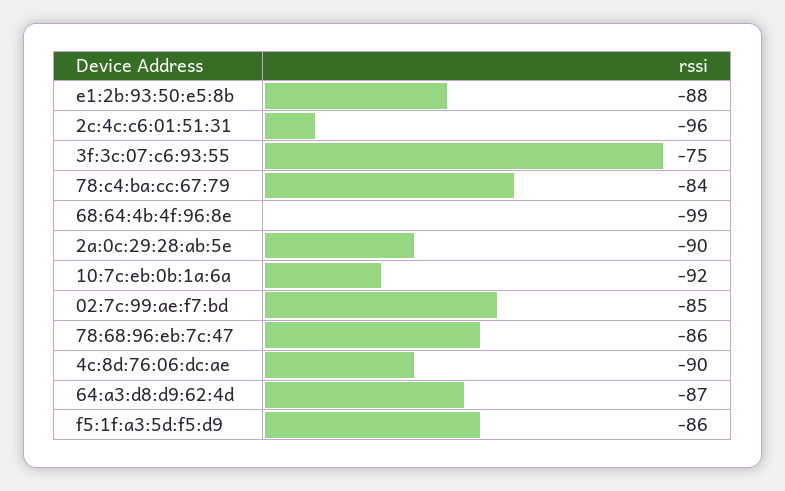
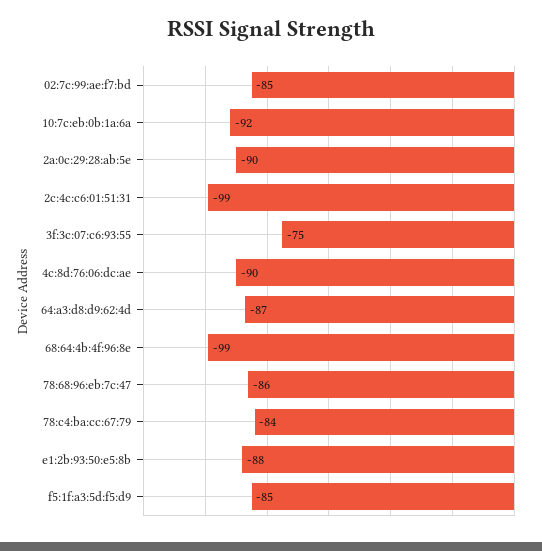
2c:4c:c6:01:51:31: -96 -> -99
f5:1f:a3:5d:f5:d9: -86 -> -85

